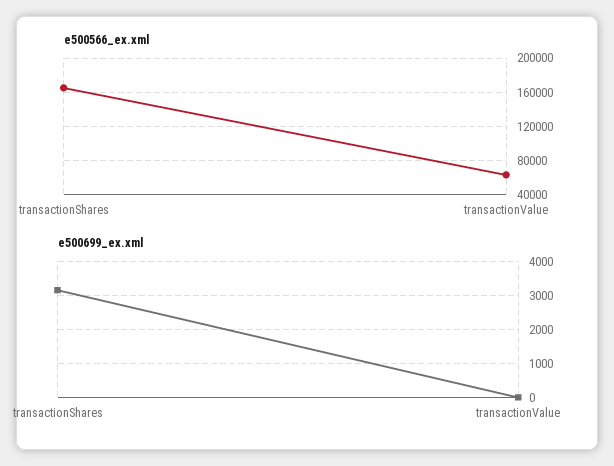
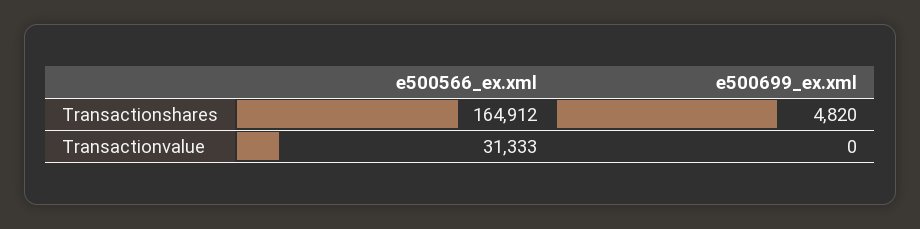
e500566_ex.xml, transactionValue: 60000 -> 31333
e500699_ex.xml, transactionShares: 3200 -> 4820

